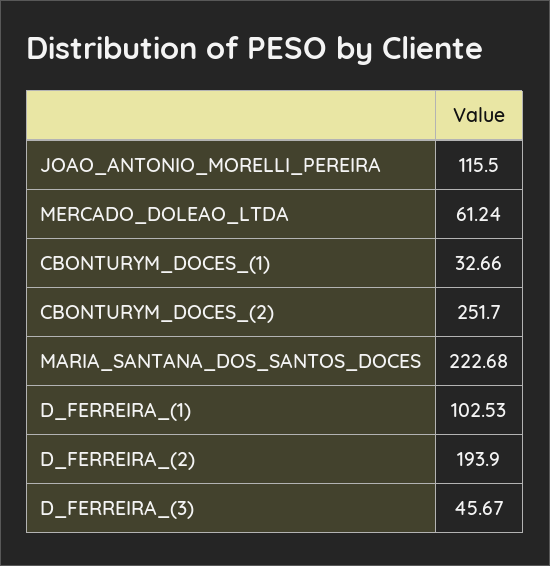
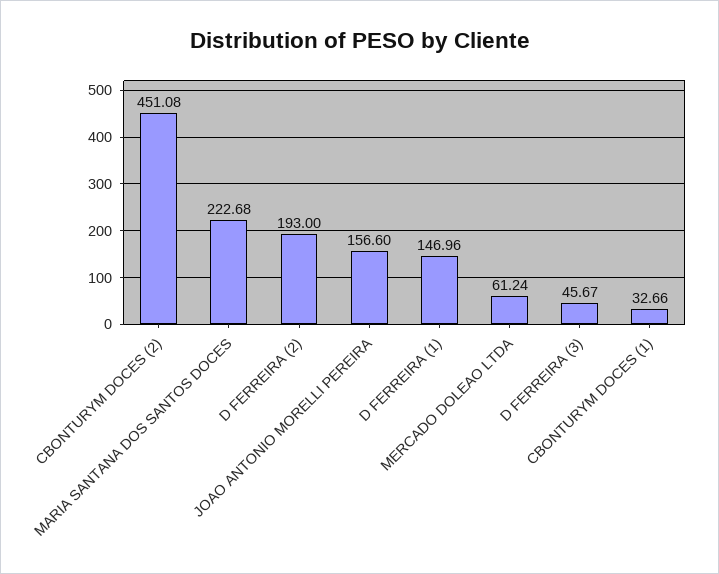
JOAO_ANTONIO_MORELLI_PEREIRA: 115.5 -> 156.6
CBONTURYM_DOCES_(2): 251.7 -> 451.08
D_FERREIRA_(1): 102.53 -> 146.96
D_FERREIRA_(2): 193.9 -> 193

